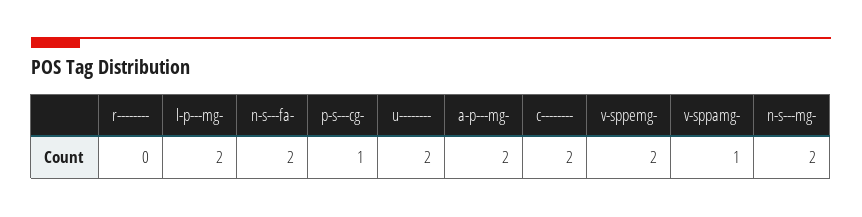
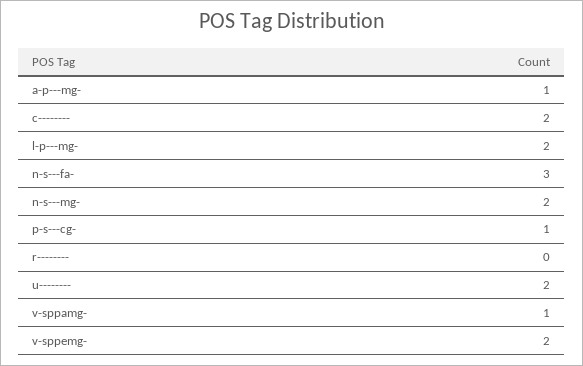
n-s---fa-: 2 -> 3
a-p---mg-: 2 -> 1

